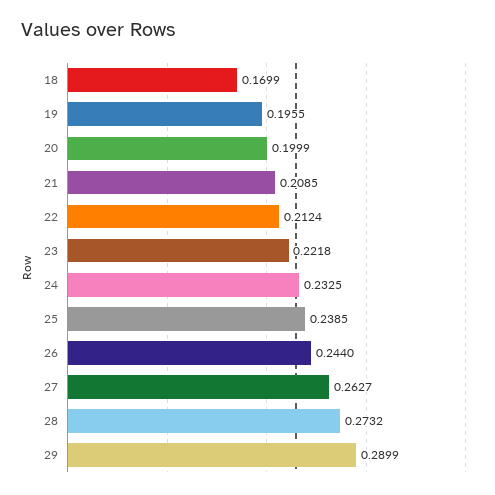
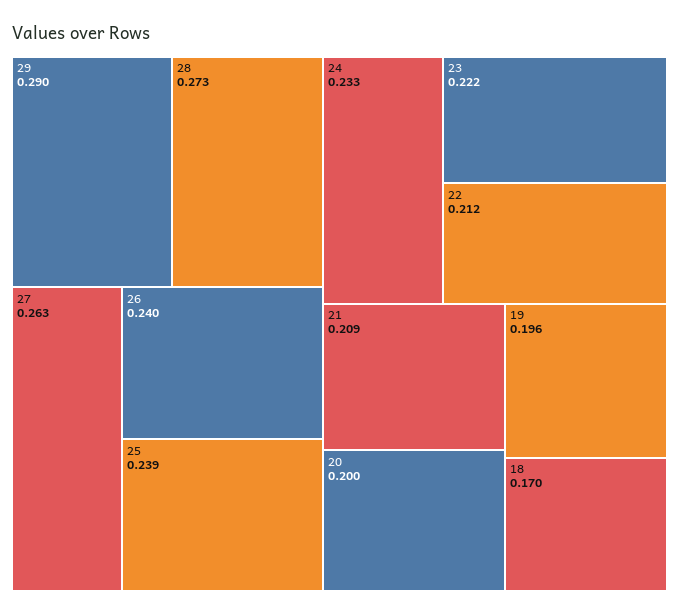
26: 0.244 -> 0.24

